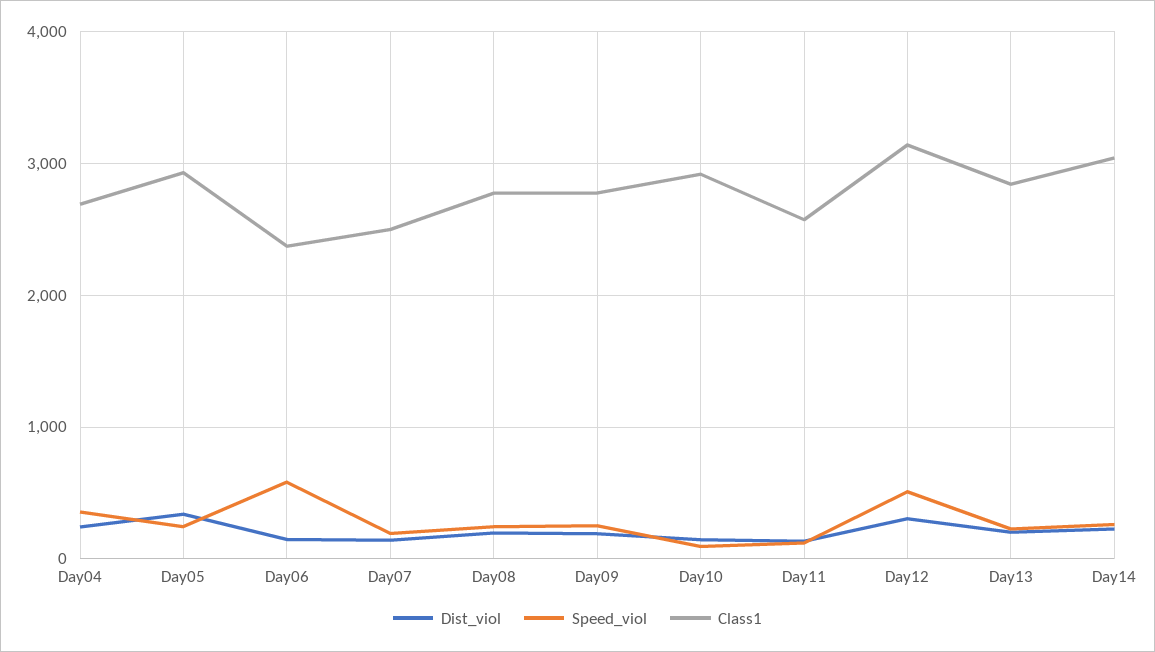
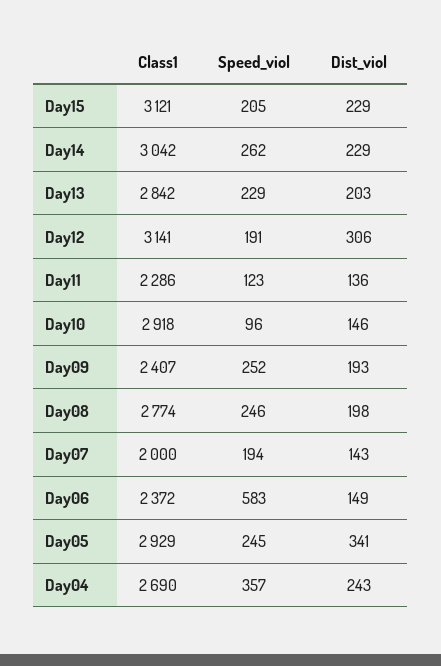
Class1, Day07: 2500 -> 2000
Class1, Day09: 2800 -> 2407
Class1, Day11: 2600 -> 2286
Speed_viol, Day12: 500 -> 191
Class1, Day15: none -> 3121
Speed_viol, Day15: none -> 205
Dist_viol, Day15: none -> 229

